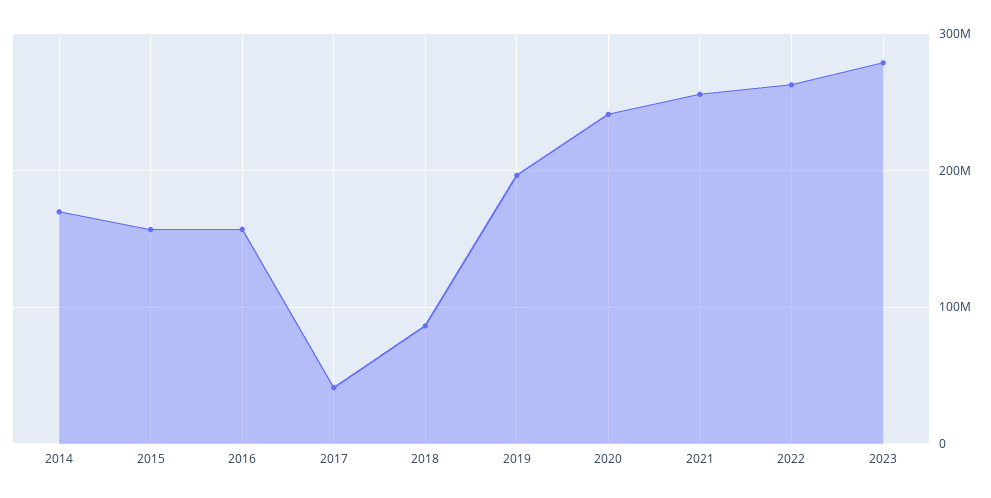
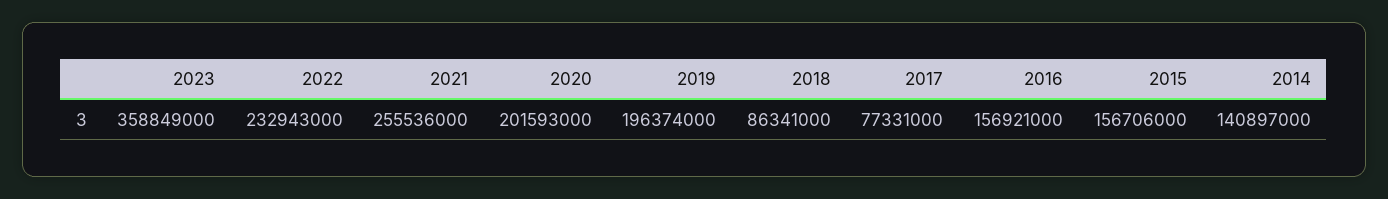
2014: 170000000 -> 140897000
2017: 40000000 -> 77331000
2020: 240000000 -> 201593000
2022: 260000000 -> 232943000
2023: 280000000 -> 358849000

